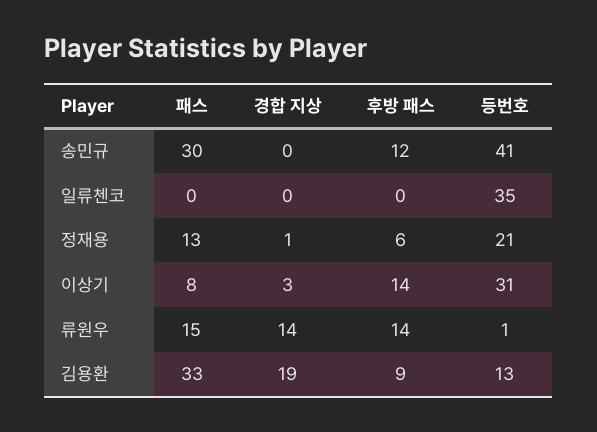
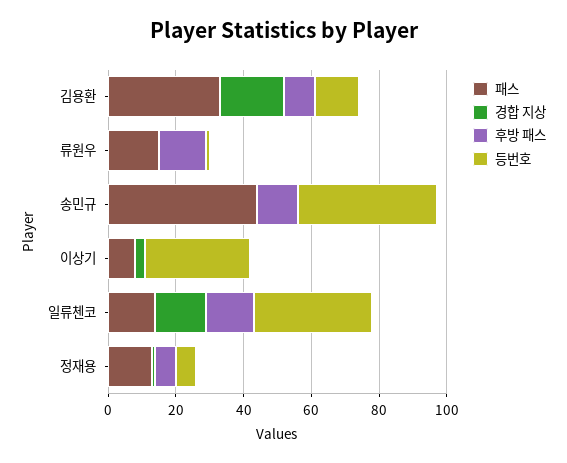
패스, 송민규: 30 -> 45
패스, 일류첸코: 0 -> 15
경합 지상, 일류첸코: 0 -> 15
후방 패스, 일류첸코: 0 -> 15
등번호, 정재용: 21 -> 5
후방 패스, 이상기: 14 -> 0
경합 지상, 류원우: 14 -> 0

